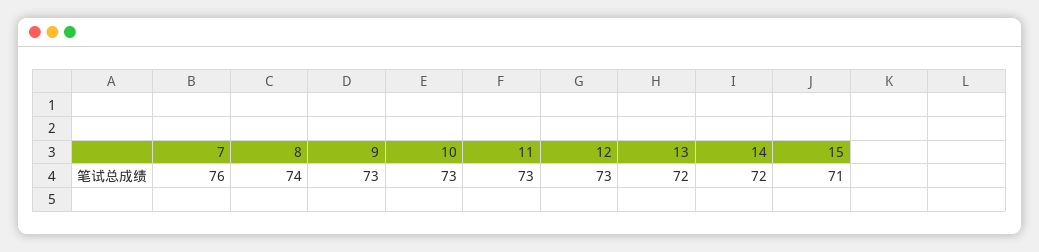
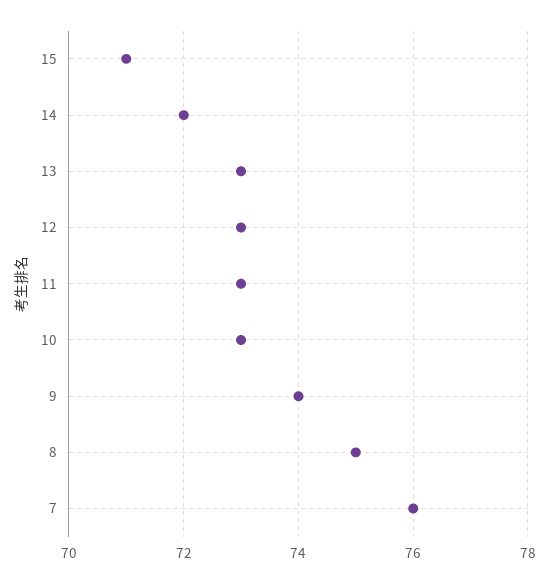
8: 74 -> 75
9: 73 -> 74
13: 72 -> 73

